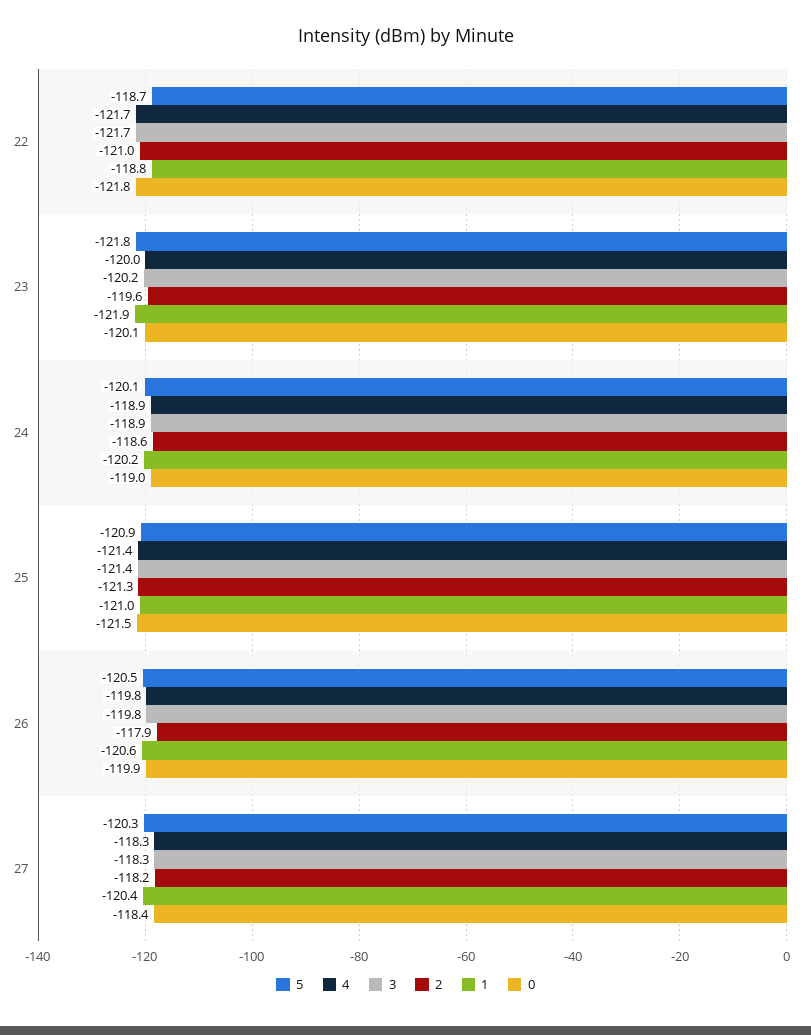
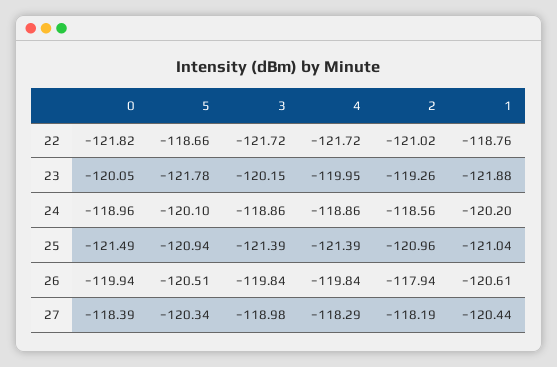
2, 23: -119.6 -> -119.26
2, 25: -121.3 -> -120.96
3, 27: -118.3 -> -118.98

